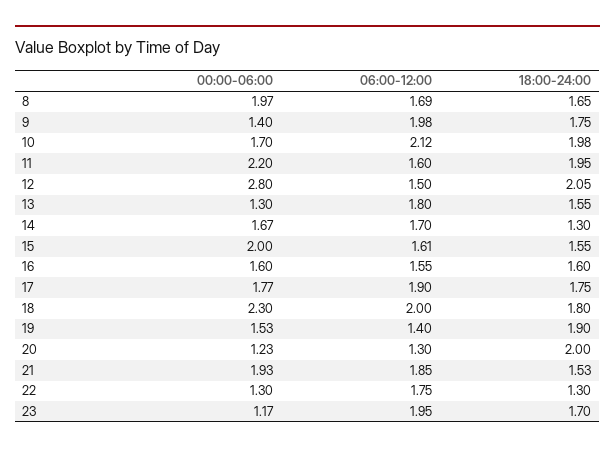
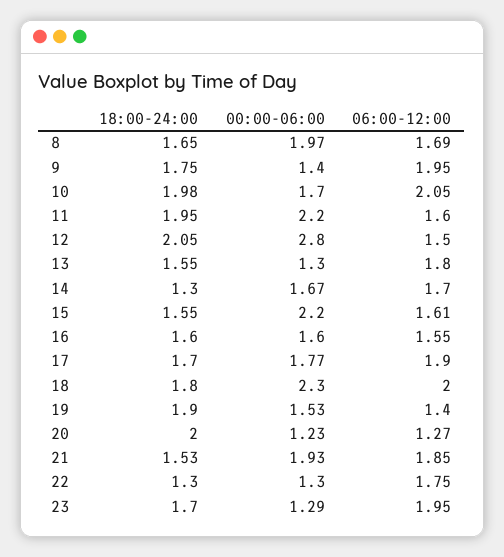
06:00-12:00, 9: 1.98 -> 1.95
06:00-12:00, 10: 2.12 -> 2.05
00:00-06:00, 15: 2 -> 2.2
18:00-24:00, 17: 1.75 -> 1.7
06:00-12:00, 20: 1.3 -> 1.27
00:00-06:00, 23: 1.17 -> 1.29

